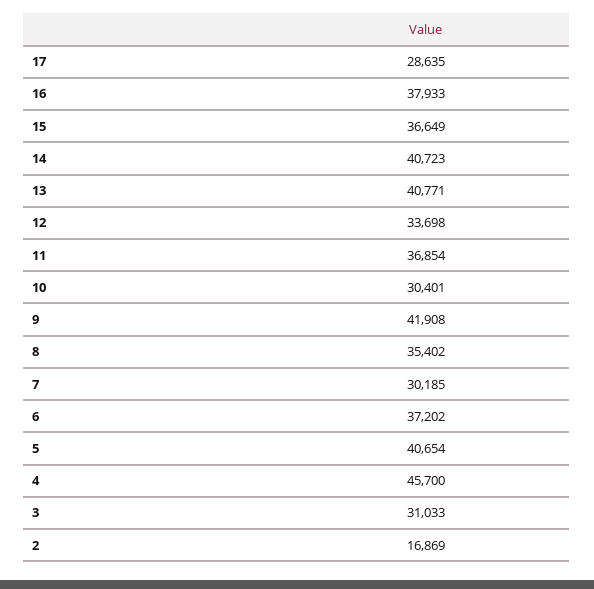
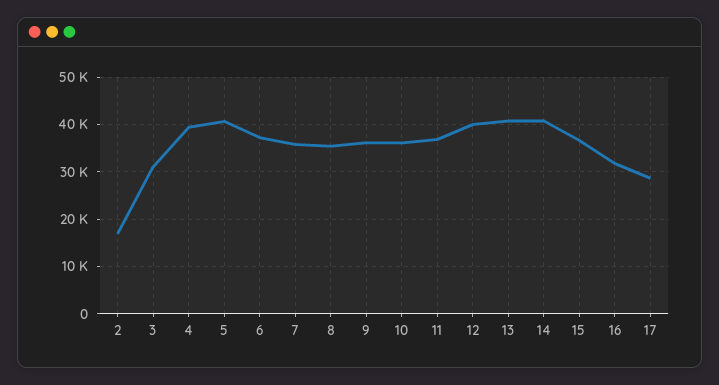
16: 37933 -> 32000
12: 33698 -> 40000
10: 30401 -> 36000
9: 41908 -> 36000
7: 30185 -> 36000
4: 45700 -> 40000

